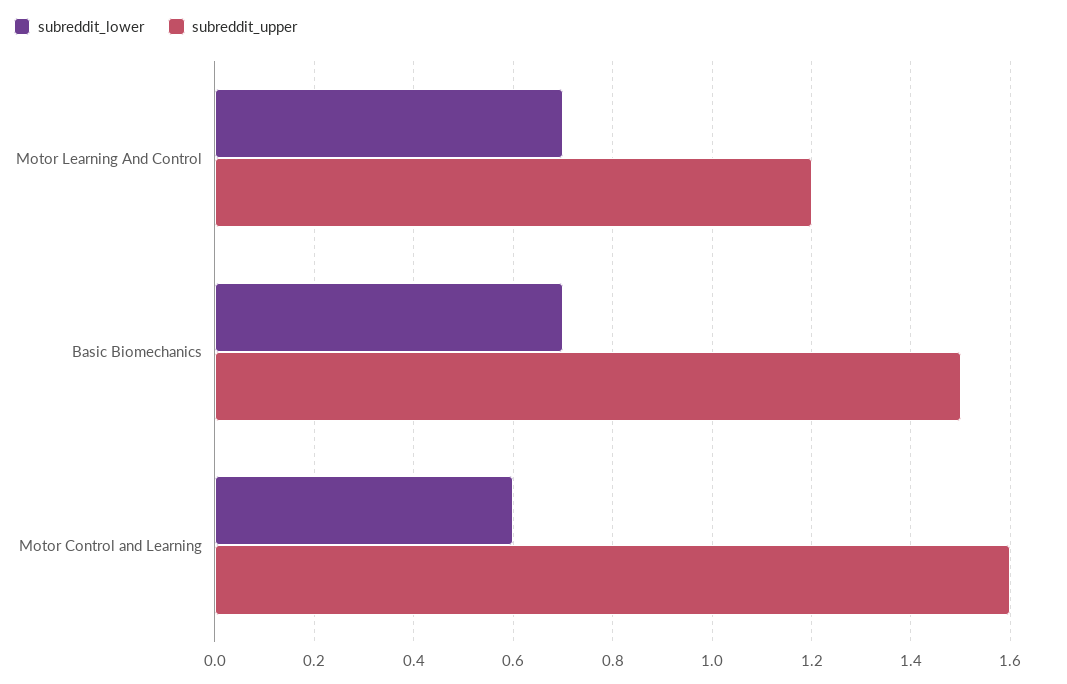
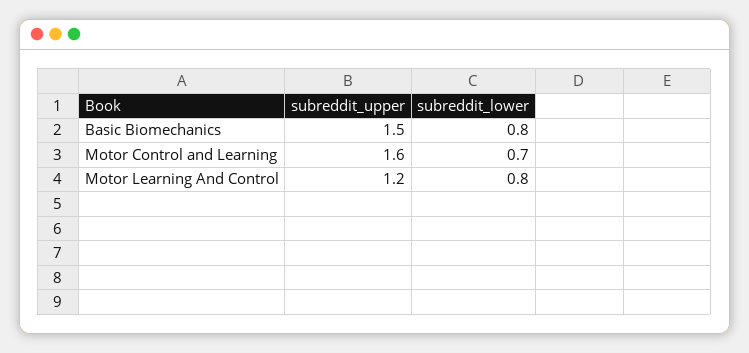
subreddit_lower, Motor Learning And Control: 0.7 -> 0.8
subreddit_lower, Basic Biomechanics: 0.7 -> 0.8
subreddit_lower, Motor Control and Learning: 0.6 -> 0.7

